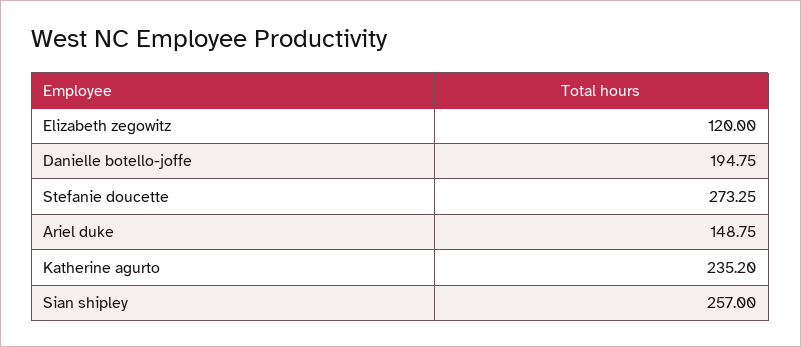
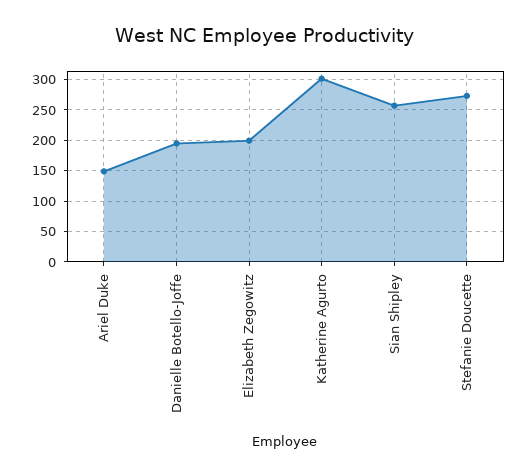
Elizabeth zegowitz: 120 -> 200
Katherine agurto: 235.2 -> 300

